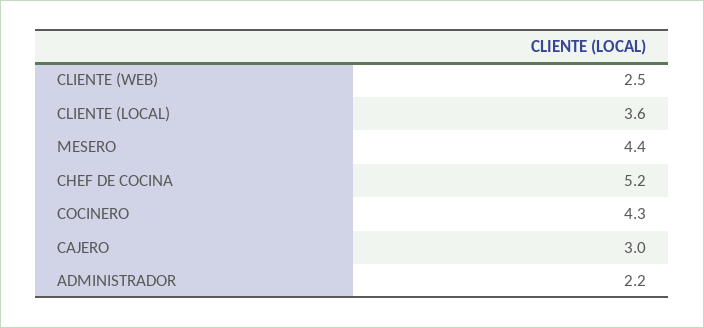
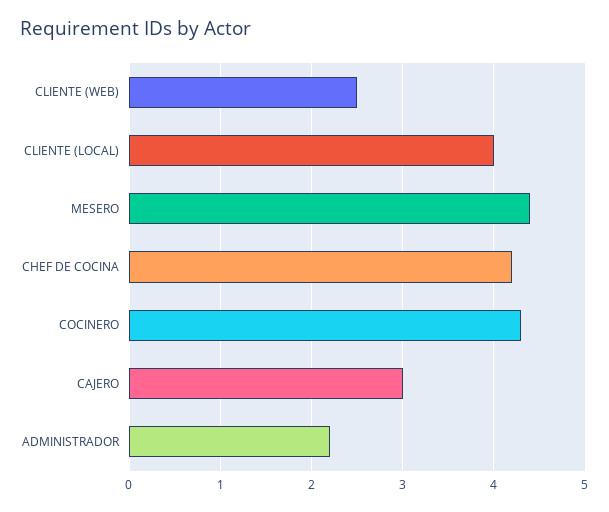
CLIENTE (LOCAL): 3.6 -> 4
CHEF DE COCINA: 5.2 -> 4.2

